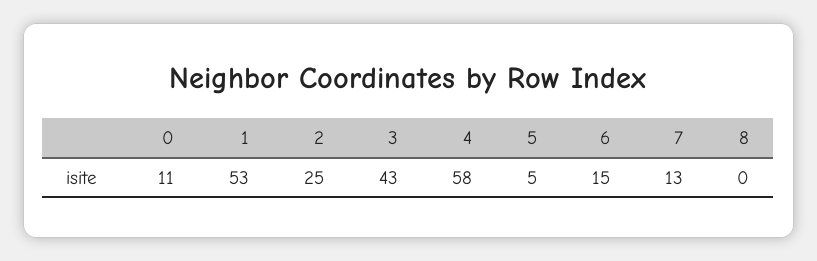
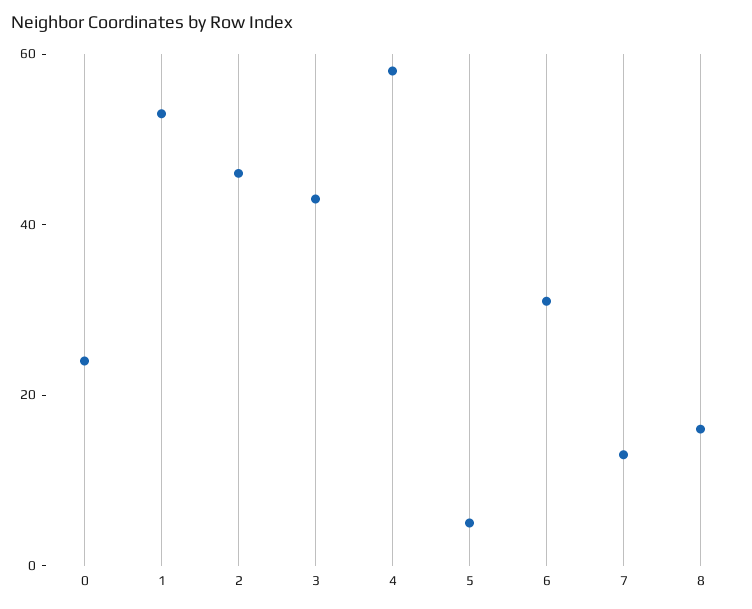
0: 11 -> 25
2: 25 -> 45
6: 15 -> 30
8: 0 -> 15

